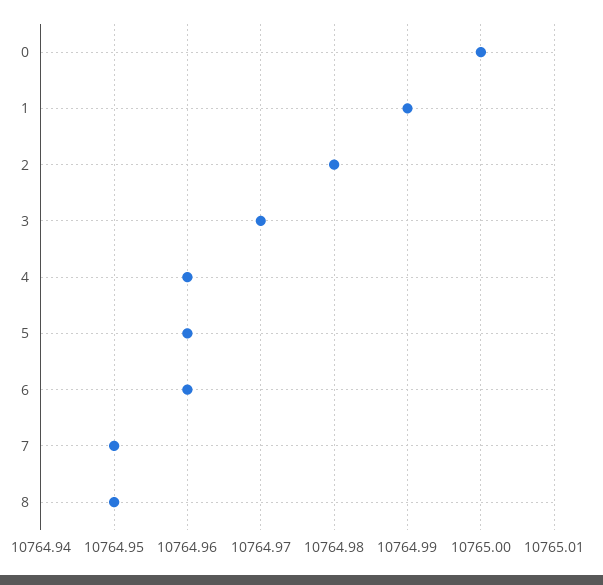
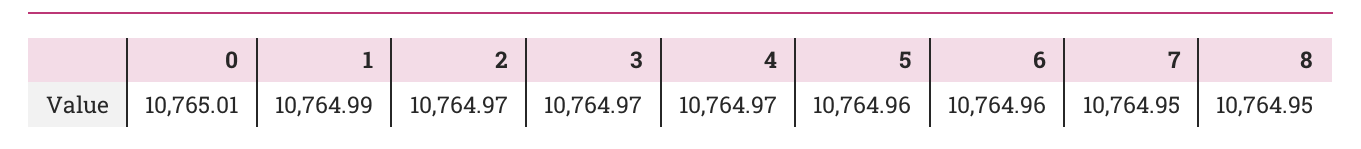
0: 10765 -> 10765.01
2: 10764.98 -> 10764.97
4: 10764.96 -> 10764.97

